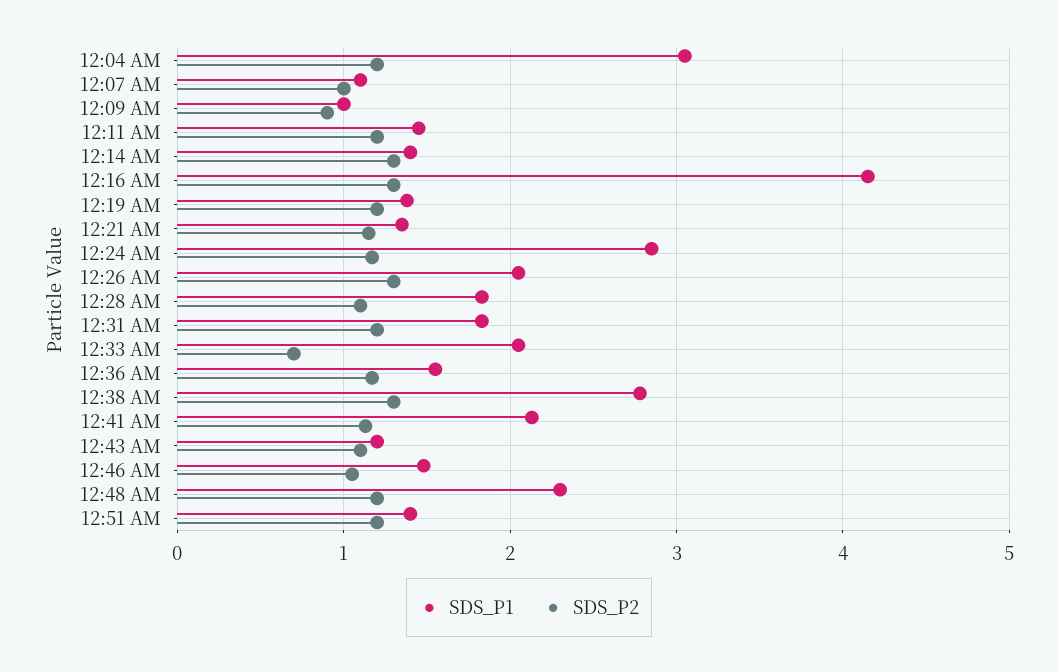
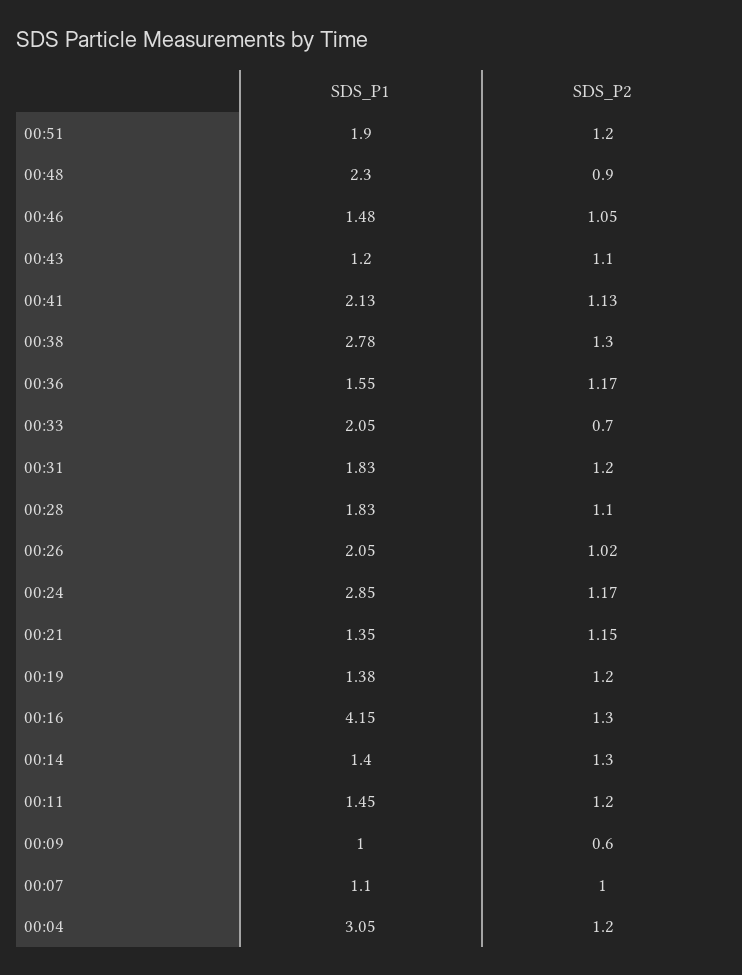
SDS_P2, 12:09 AM: 0.9 -> 0.6
SDS_P2, 12:26 AM: 1.3 -> 1.02
SDS_P2, 12:48 AM: 1.2 -> 0.9
SDS_P1, 12:51 AM: 1.4 -> 1.9

